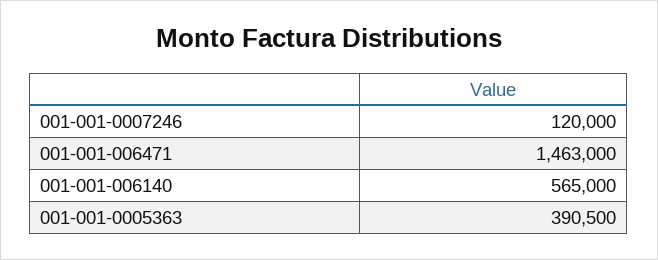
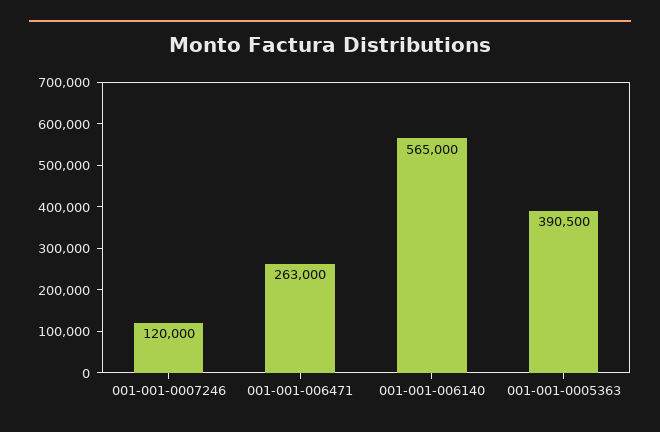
001-001-006471: 1463000 -> 263000

